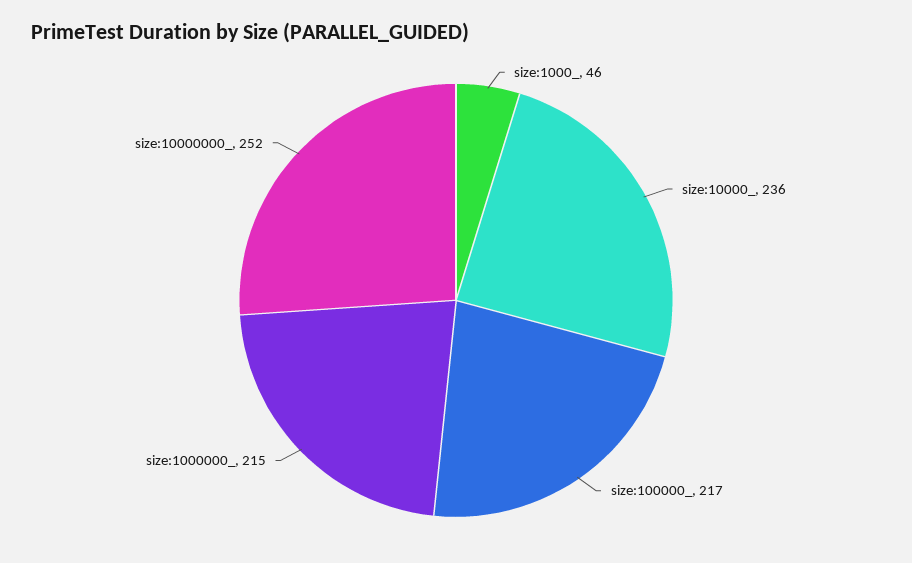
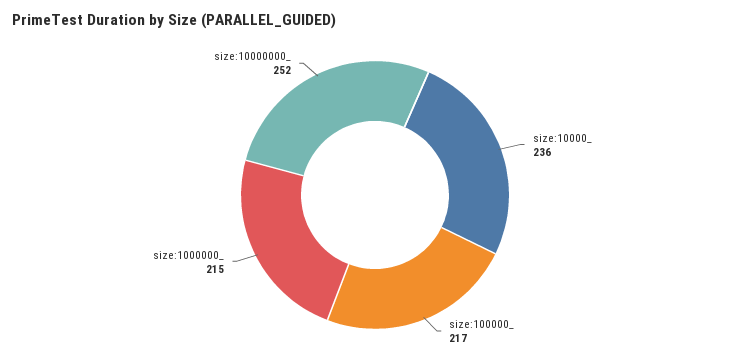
size:1000_: 46 -> none

